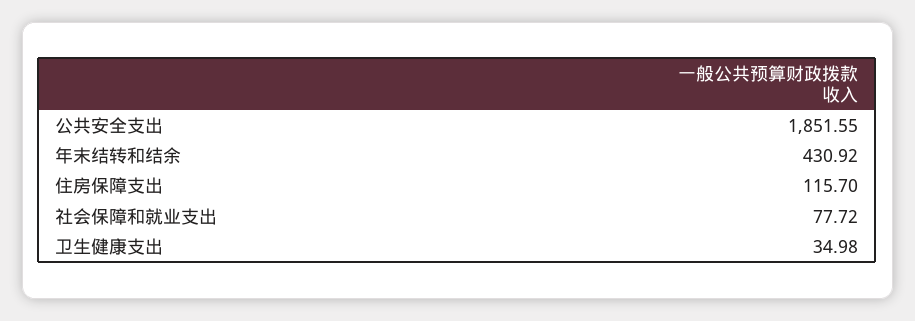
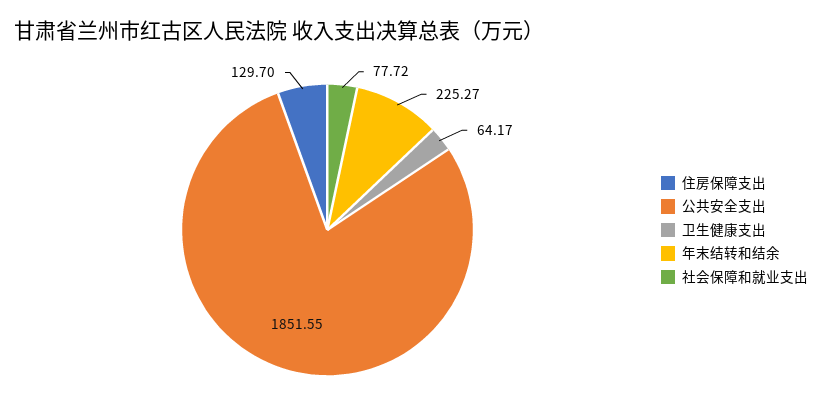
年末结转和结余: 430.92 -> 225.27
住房保障支出: 115.7 -> 129.7
卫生健康支出: 34.98 -> 64.17

